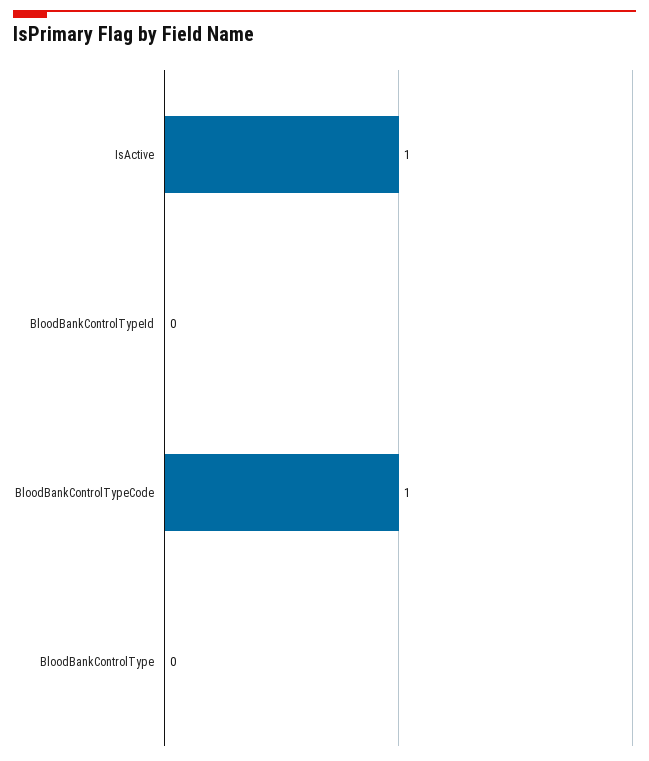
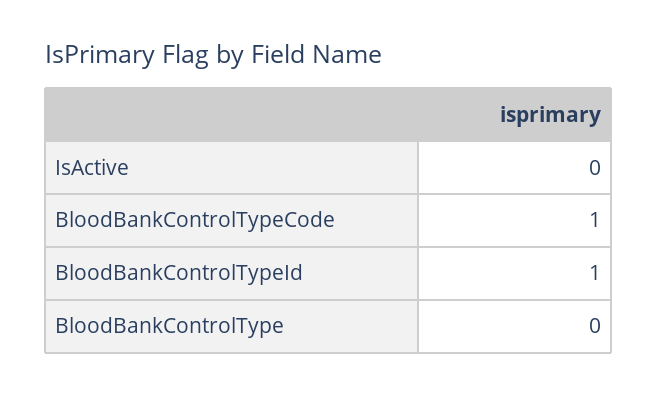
IsActive: 1 -> 0
BloodBankControlTypeId: 0 -> 1

